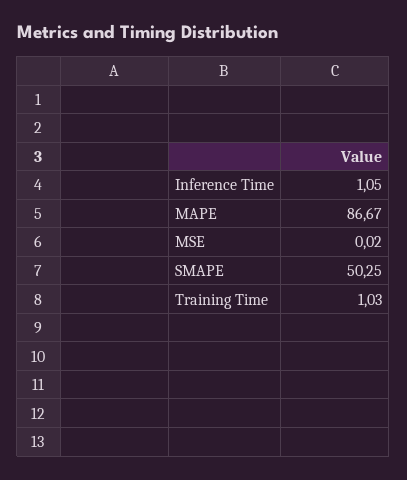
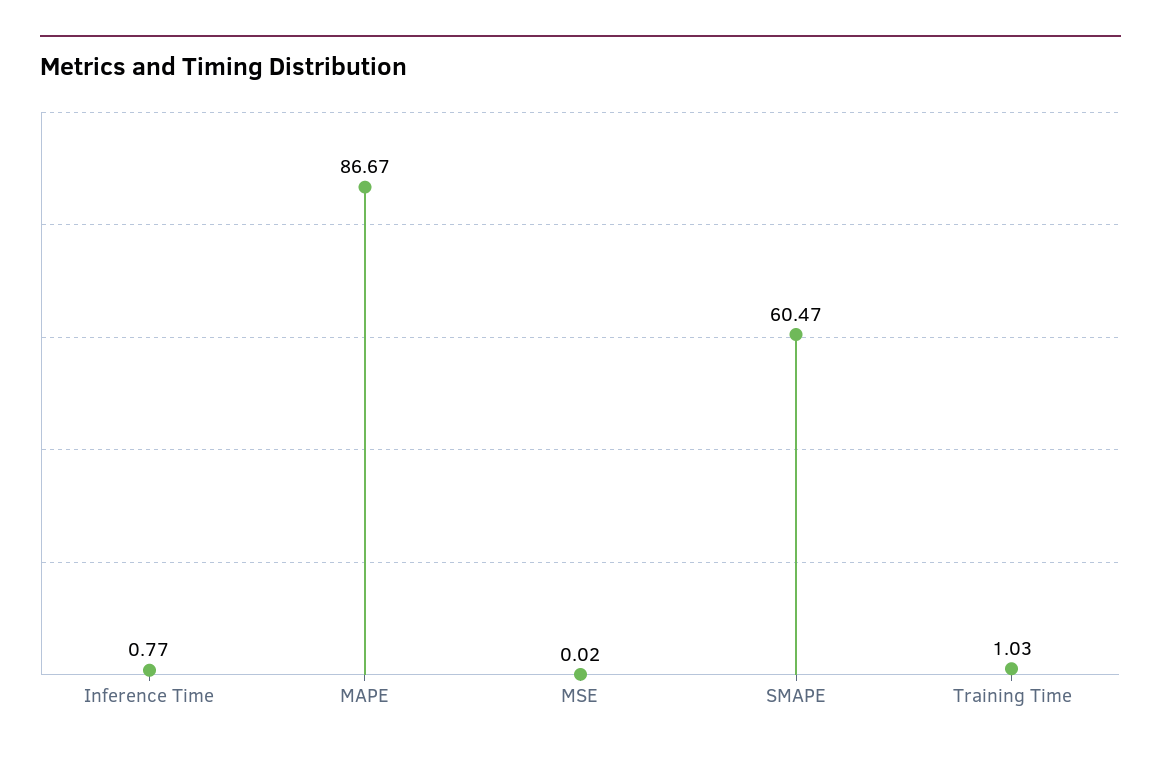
Inference Time: 1.05 -> 0.77
SMAPE: 50.25 -> 60.47

